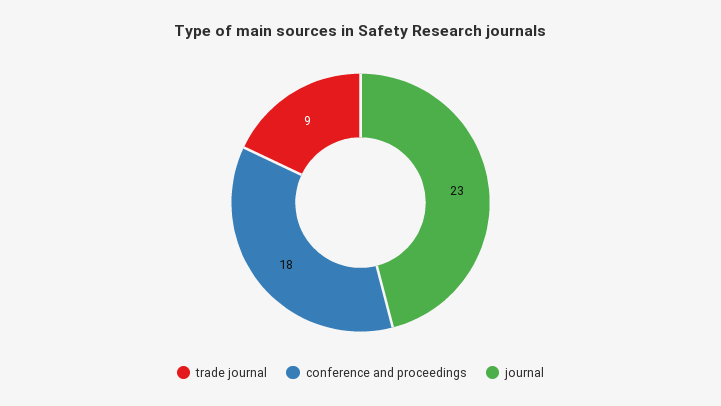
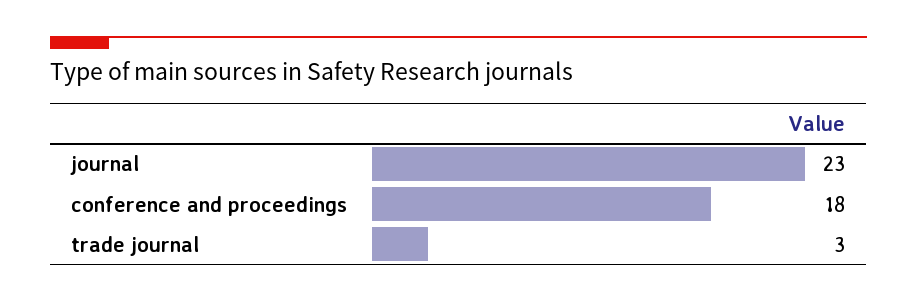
trade journal: 9 -> 3

